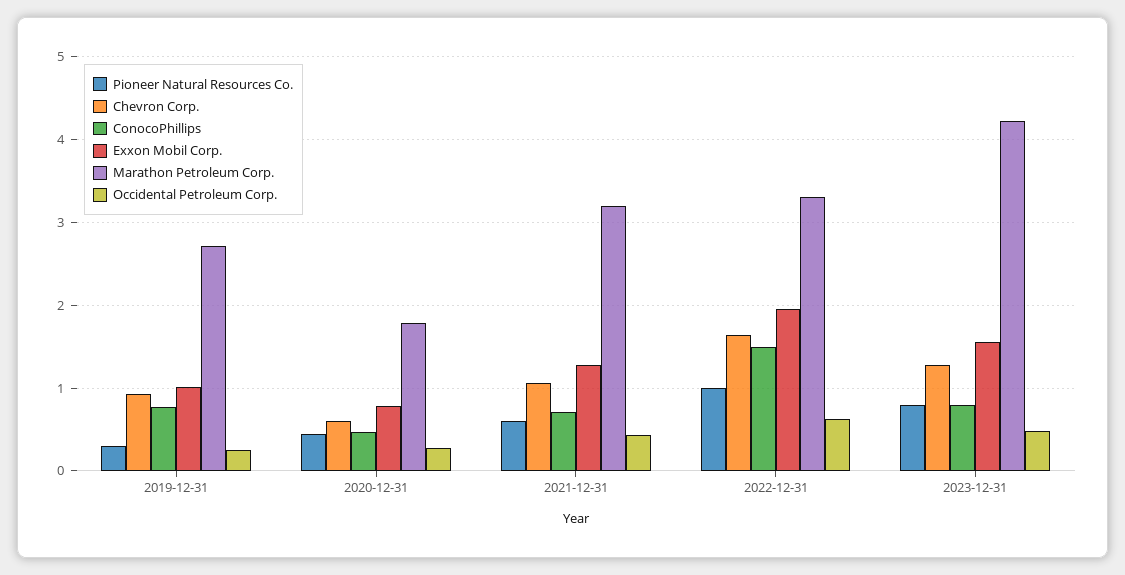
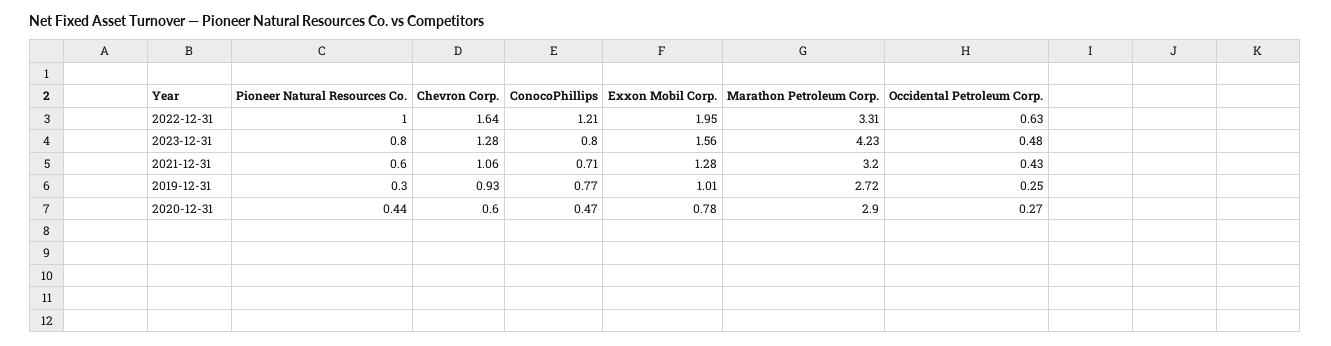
Marathon Petroleum Corp., 2020-12-31: 1.8 -> 2.9
ConocoPhillips, 2022-12-31: 1.5 -> 1.21

